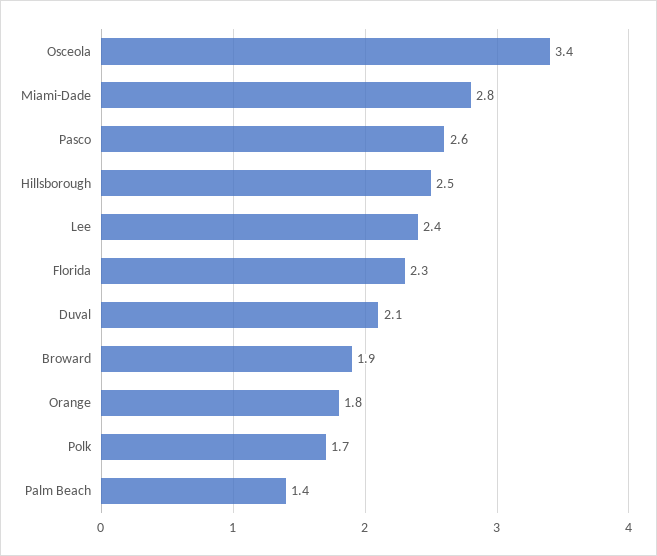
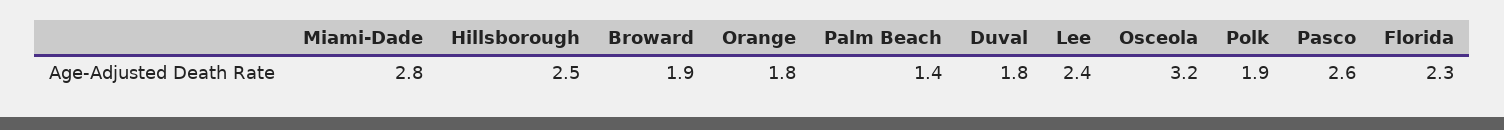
Osceola: 3.4 -> 3.2
Duval: 2.1 -> 1.8
Polk: 1.7 -> 1.9

